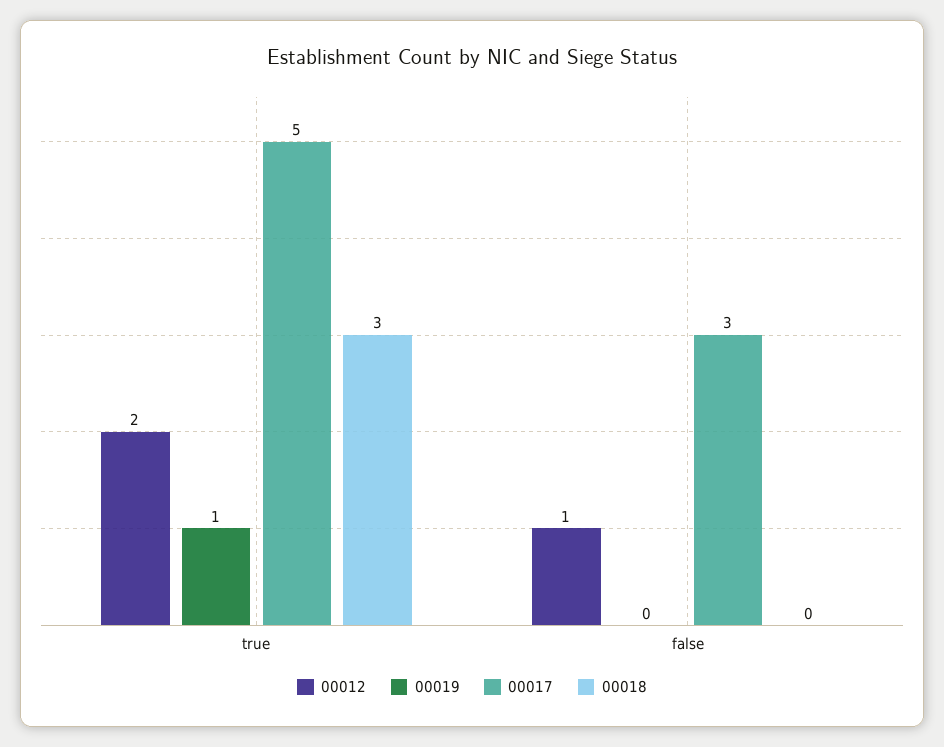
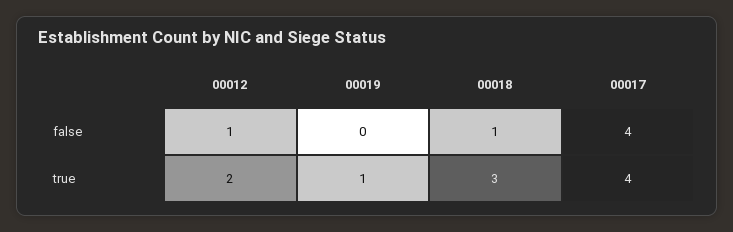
00017, true: 5 -> 4
00017, false: 3 -> 4
00018, false: 0 -> 1

